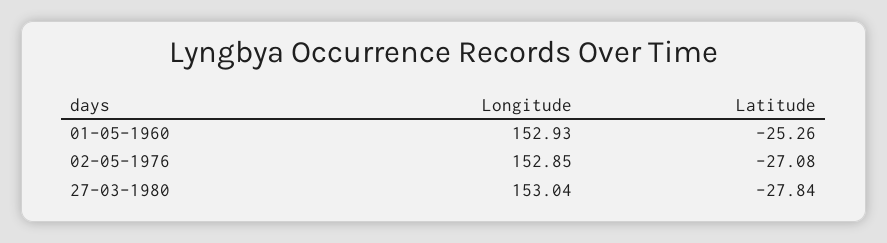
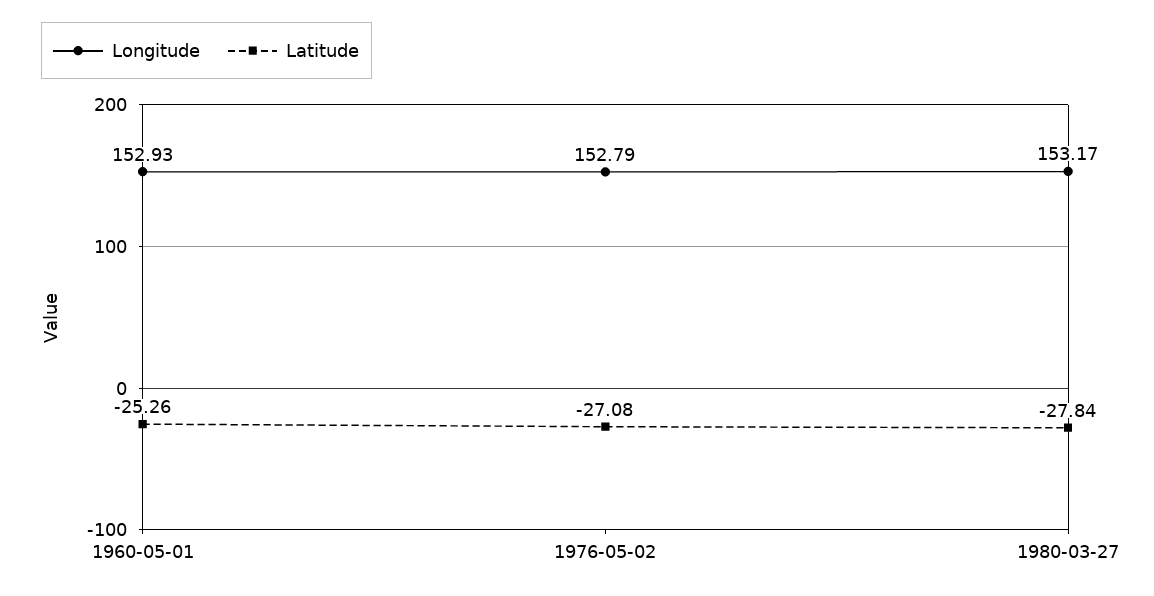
Longitude, 02-05-1976: 152.85 -> 152.79
Longitude, 27-03-1980: 153.04 -> 153.17

